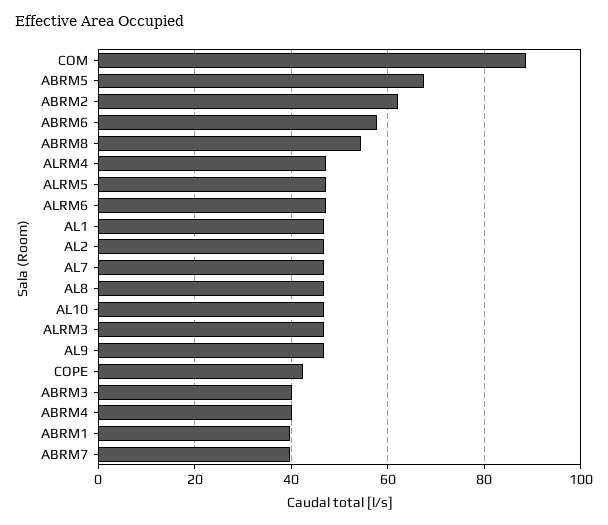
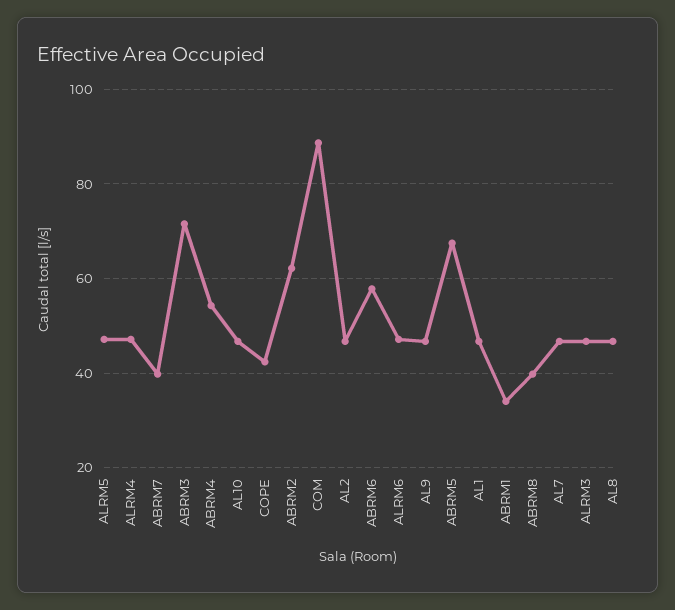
ABRM8: 54 -> 40
ABRM3: 40 -> 72
ABRM4: 40 -> 54
ABRM1: 40 -> 34

